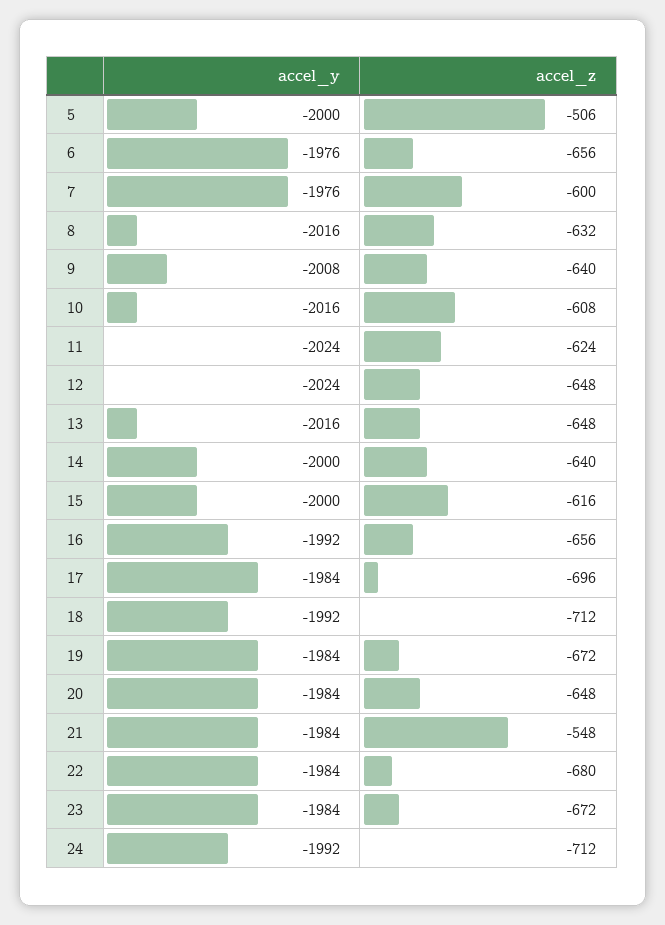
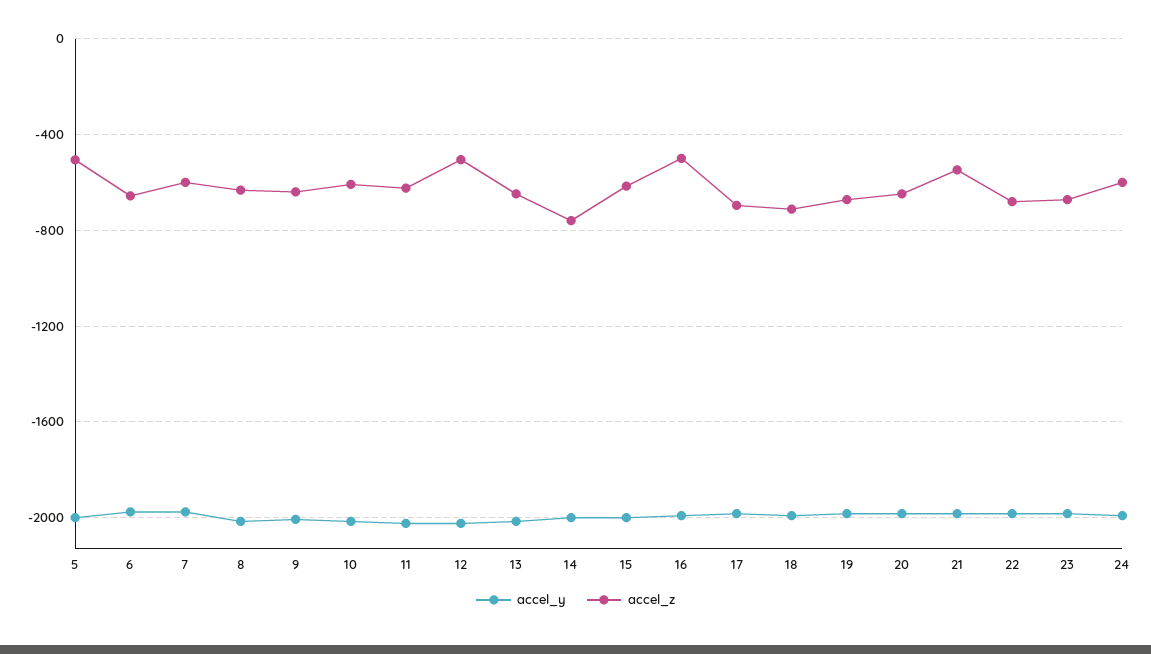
accel_z, 12: -648 -> -500
accel_z, 14: -640 -> -750
accel_z, 16: -656 -> -500
accel_z, 24: -712 -> -600

